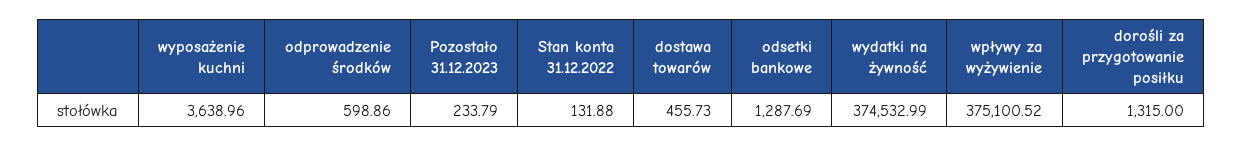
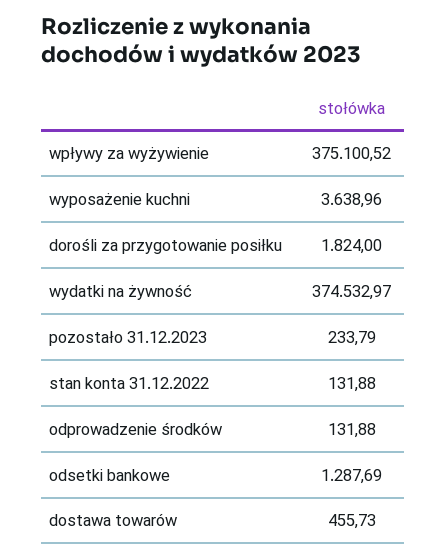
odprowadzenie środków: 598.86 -> 131.88
wydatki na żywność: 374532.99 -> 374532.97
dorośli za przygotowanie posiłku: 1315 -> 1824

